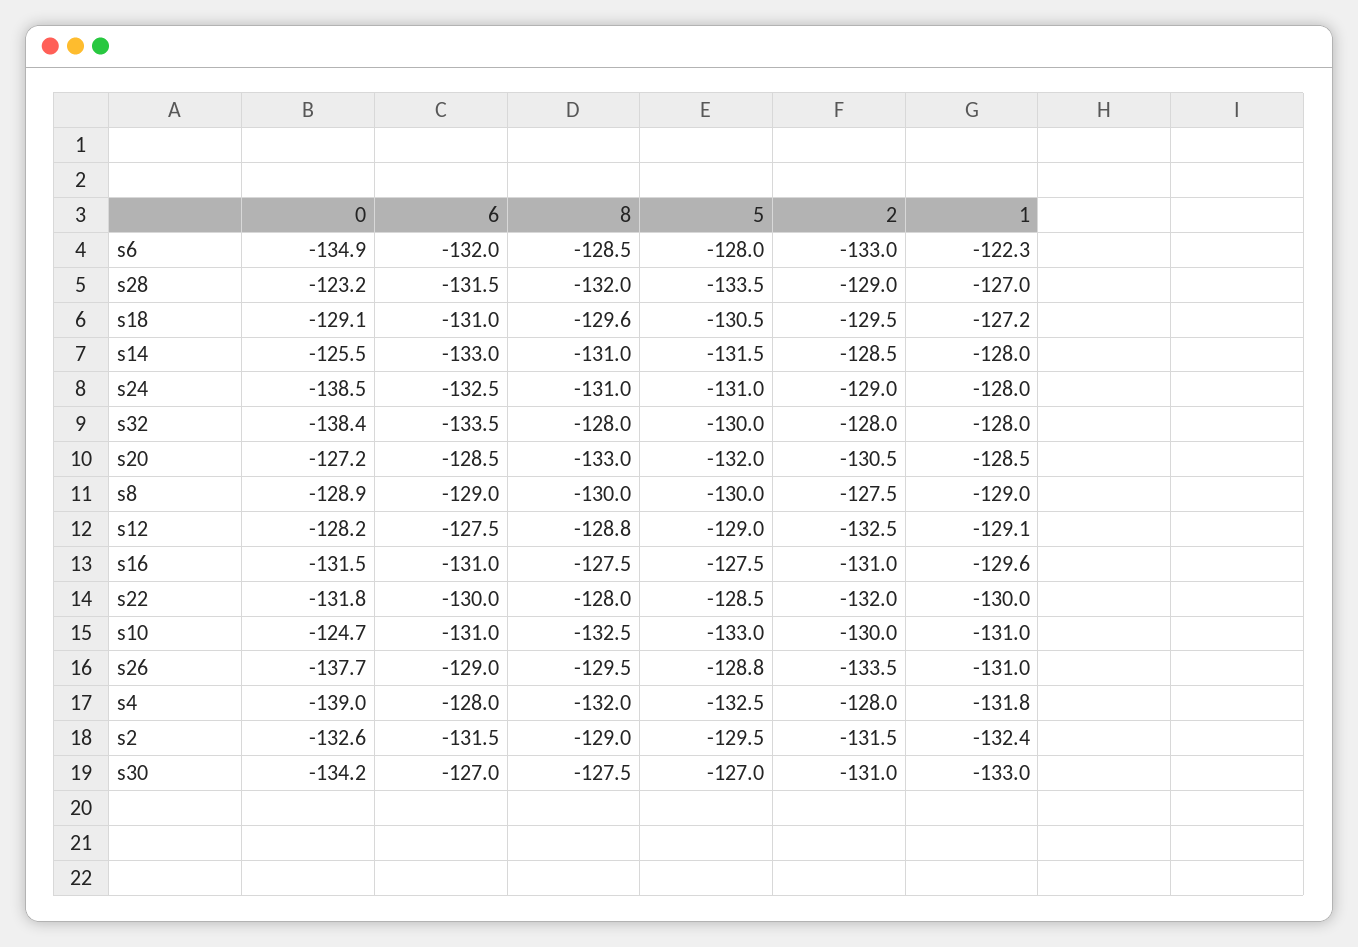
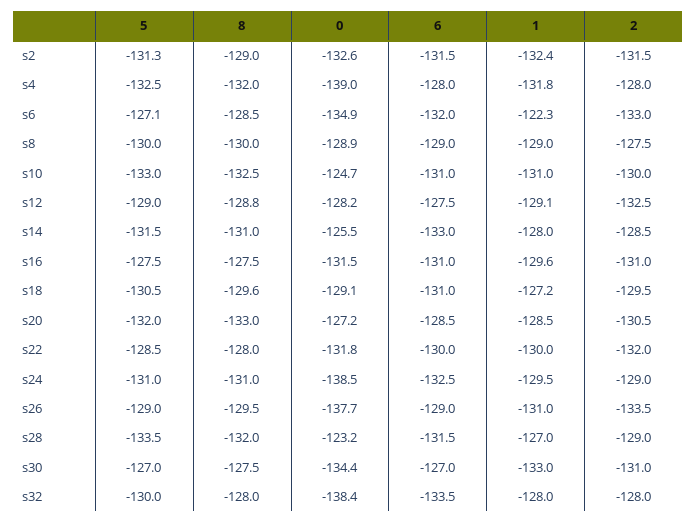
5, s6: -128 -> -127.1
1, s24: -128 -> -129.5
5, s26: -128.8 -> -129
5, s2: -129.5 -> -131.3
0, s30: -134.2 -> -134.4

